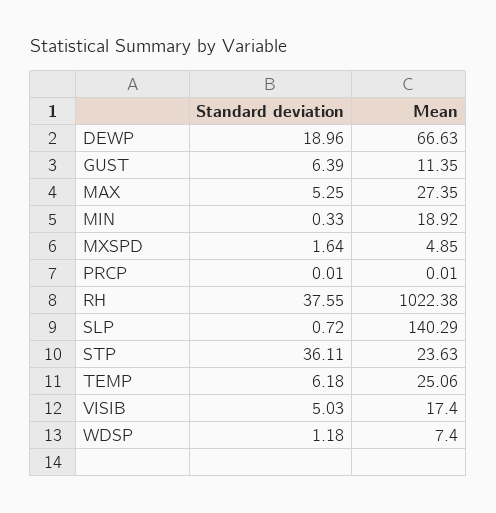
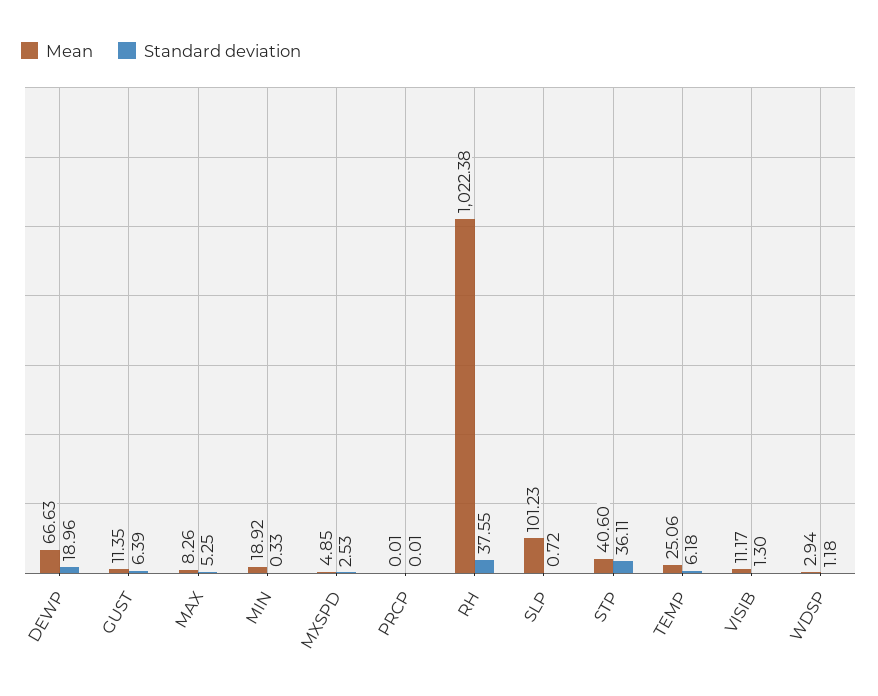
Mean, MAX: 27.35 -> 8.26
Standard deviation, MXSPD: 1.64 -> 2.53
Mean, SLP: 140.29 -> 101.23
Mean, STP: 23.63 -> 40.6
Standard deviation, VISIB: 5.03 -> 1.3
Mean, VISIB: 17.4 -> 11.17
Mean, WDSP: 7.4 -> 2.94

